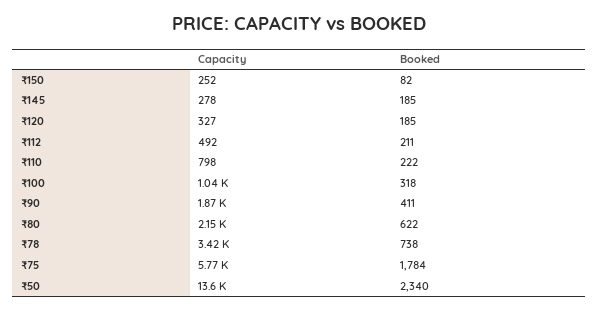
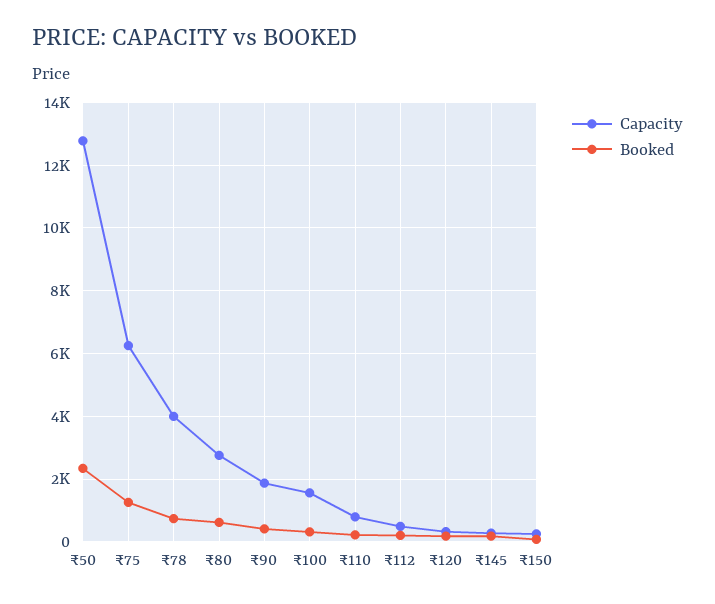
Capacity, ₹100: 1040 -> 1600
Capacity, ₹80: 2150 -> 2800
Capacity, ₹78: 3420 -> 4000
Capacity, ₹75: 5770 -> 6200
Booked, ₹75: 1784 -> 1200
Capacity, ₹50: 13600 -> 12800

